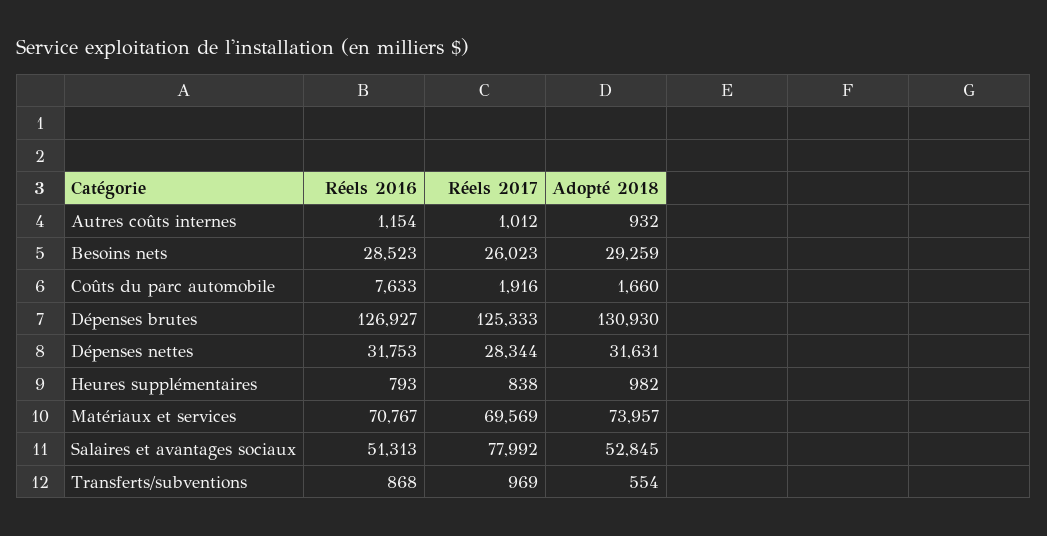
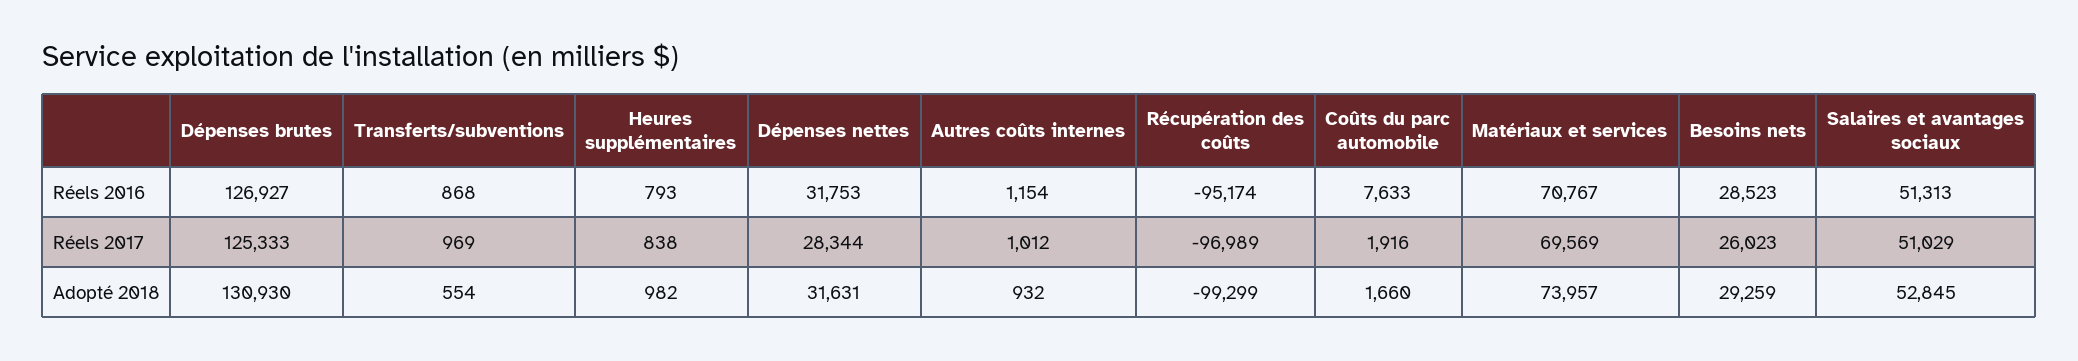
Réels 2017, Salaires et avantages sociaux: 77992 -> 51029
Réels 2016, Récupération des coûts: none -> -95174
Réels 2017, Récupération des coûts: none -> -96989
Adopté 2018, Récupération des coûts: none -> -99299

